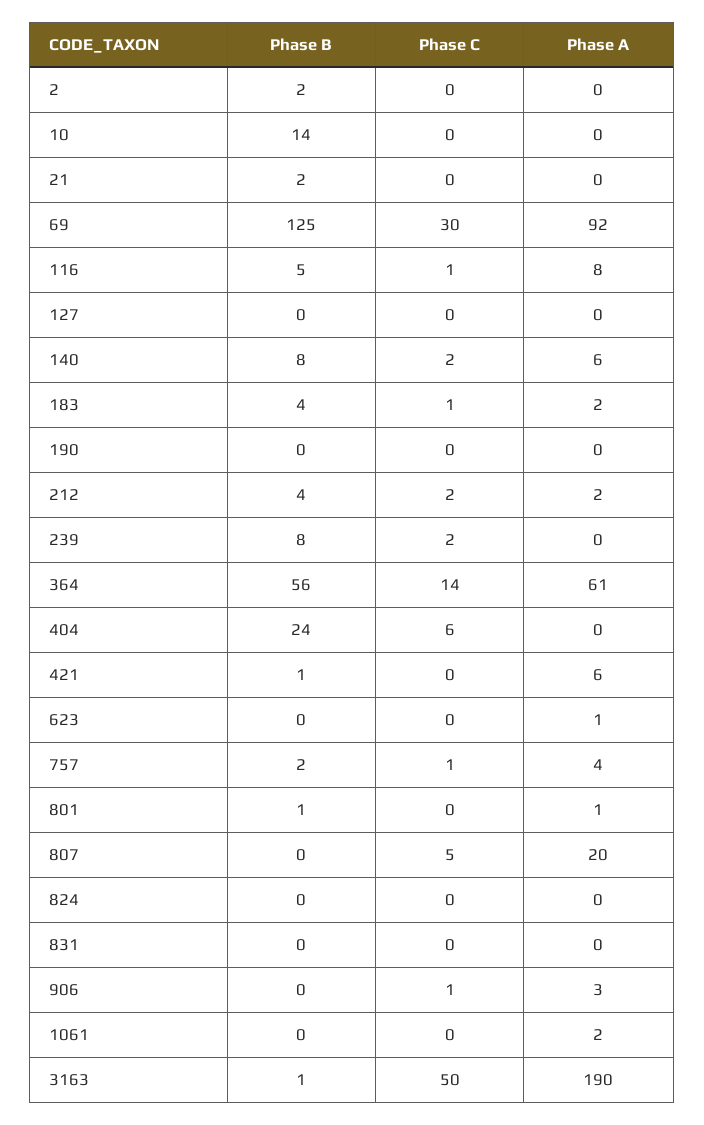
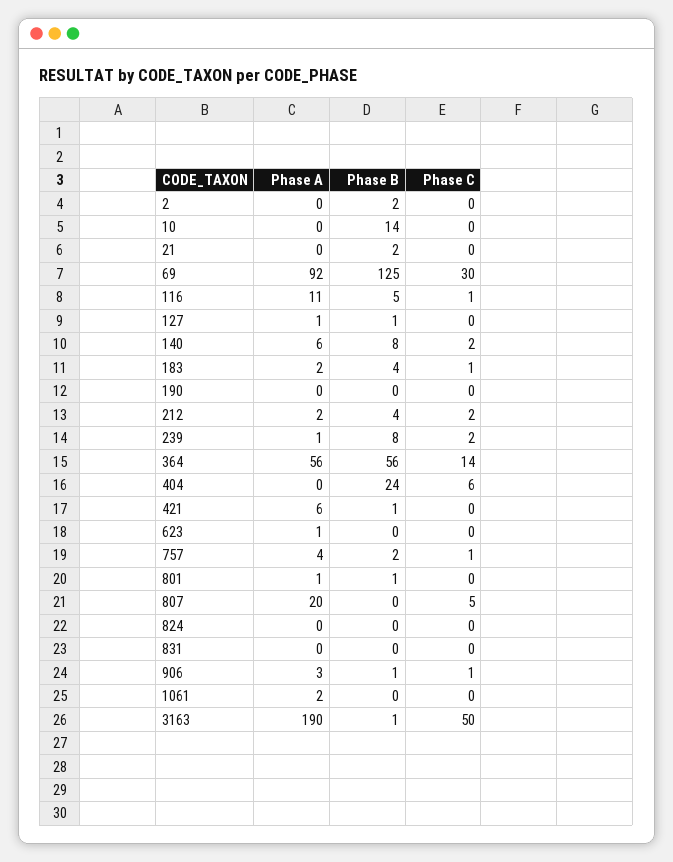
Phase A, 116: 8 -> 11
Phase B, 127: 0 -> 1
Phase A, 127: 0 -> 1
Phase A, 239: 0 -> 1
Phase A, 364: 61 -> 56
Phase B, 906: 0 -> 1

